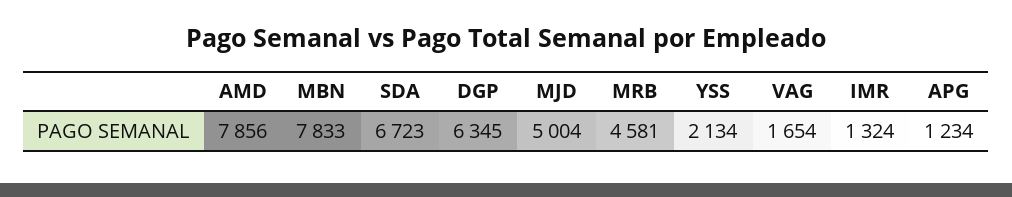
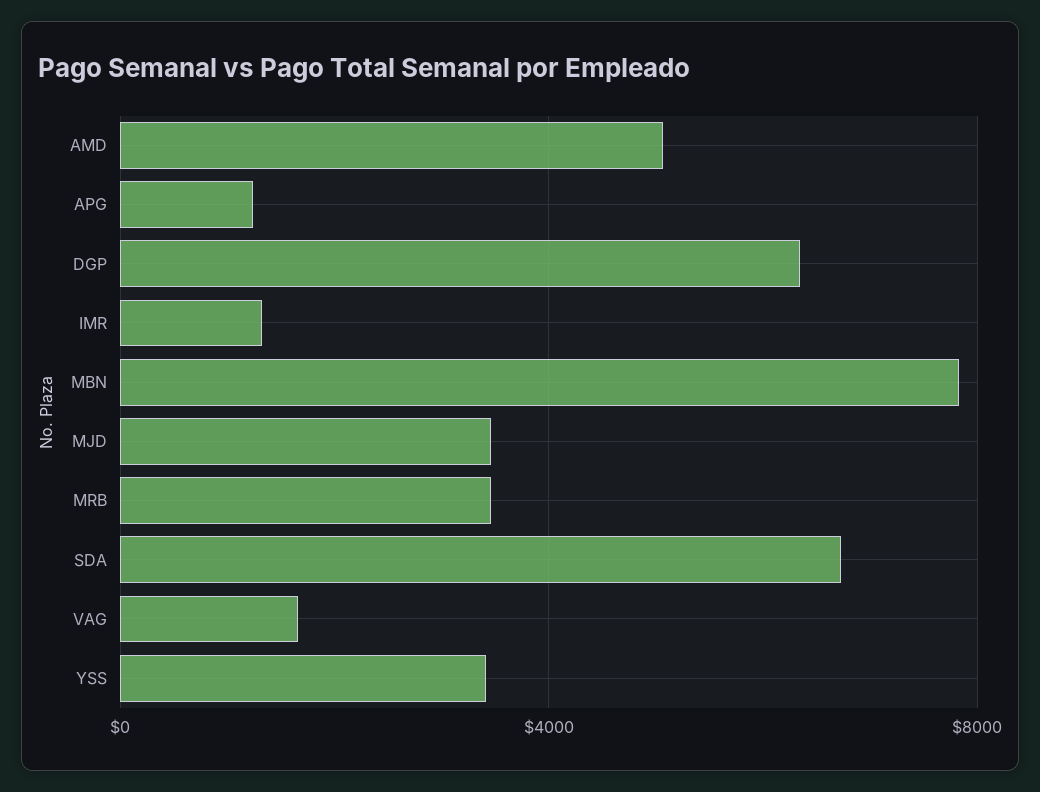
AMD: 7856 -> 5000
MJD: 5004 -> 3500
MRB: 4581 -> 3500
YSS: 2134 -> 3500

